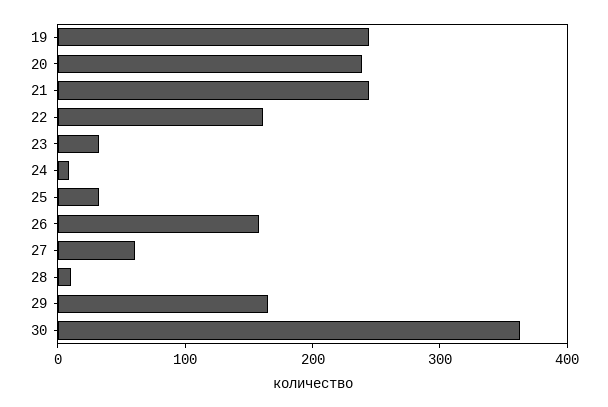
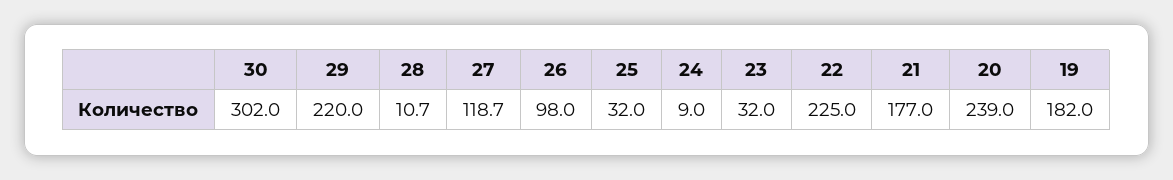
19: 240 -> 182
21: 240 -> 177
22: 160 -> 225
26: 160 -> 98
27: 60 -> 118.7
29: 160 -> 220
30: 360 -> 302

